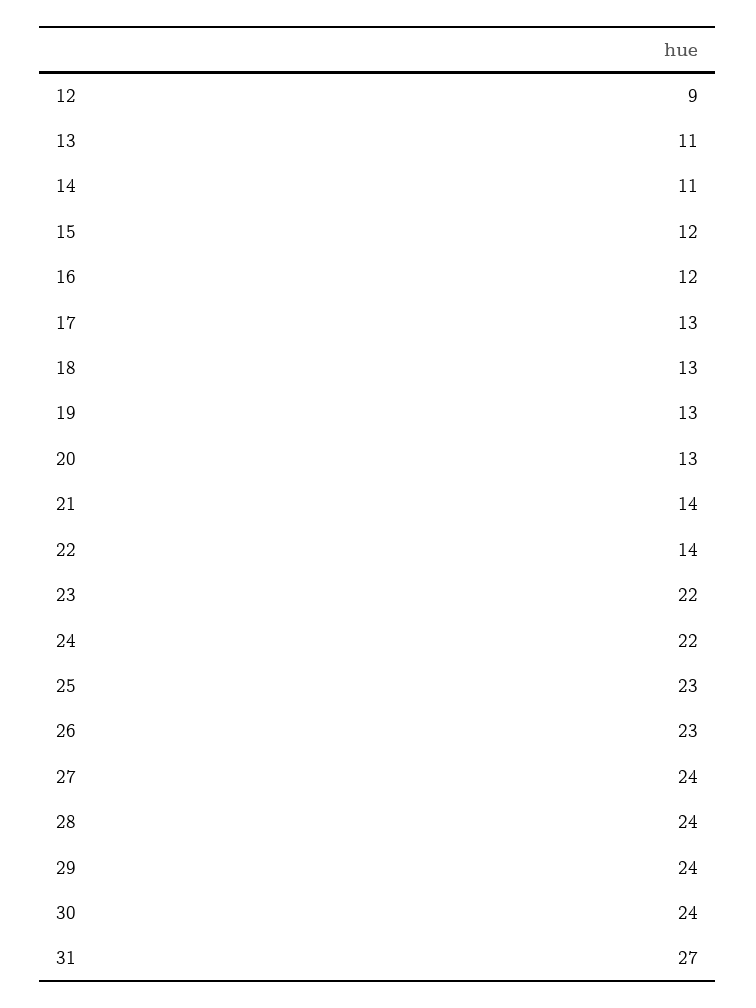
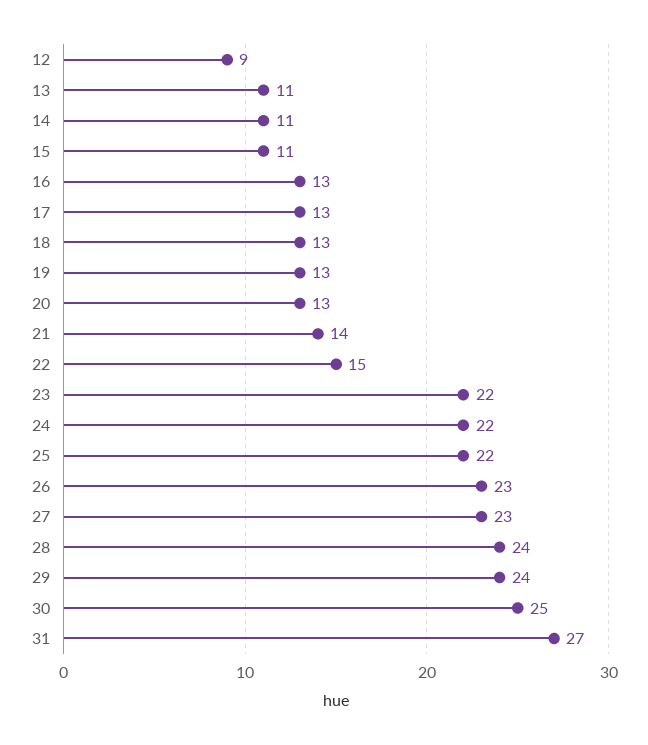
15: 12 -> 11
16: 12 -> 13
22: 14 -> 15
25: 23 -> 22
27: 24 -> 23
30: 24 -> 25

